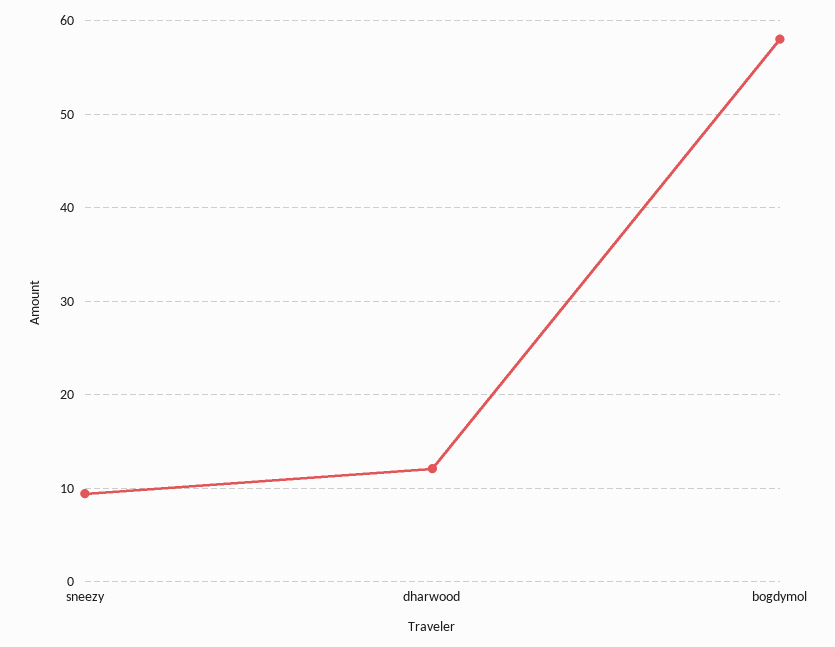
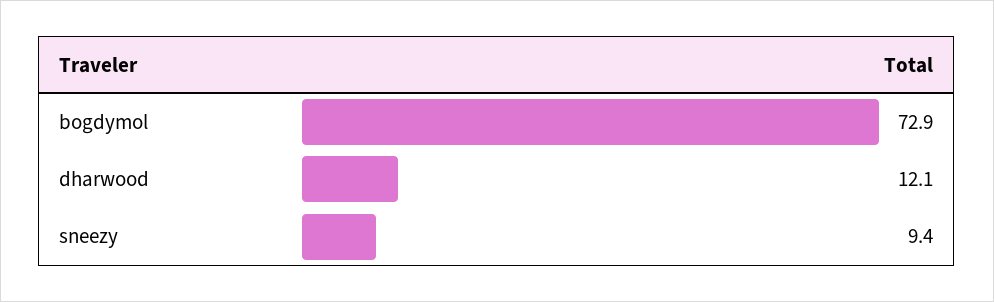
bogdymol: 58 -> 72.9

